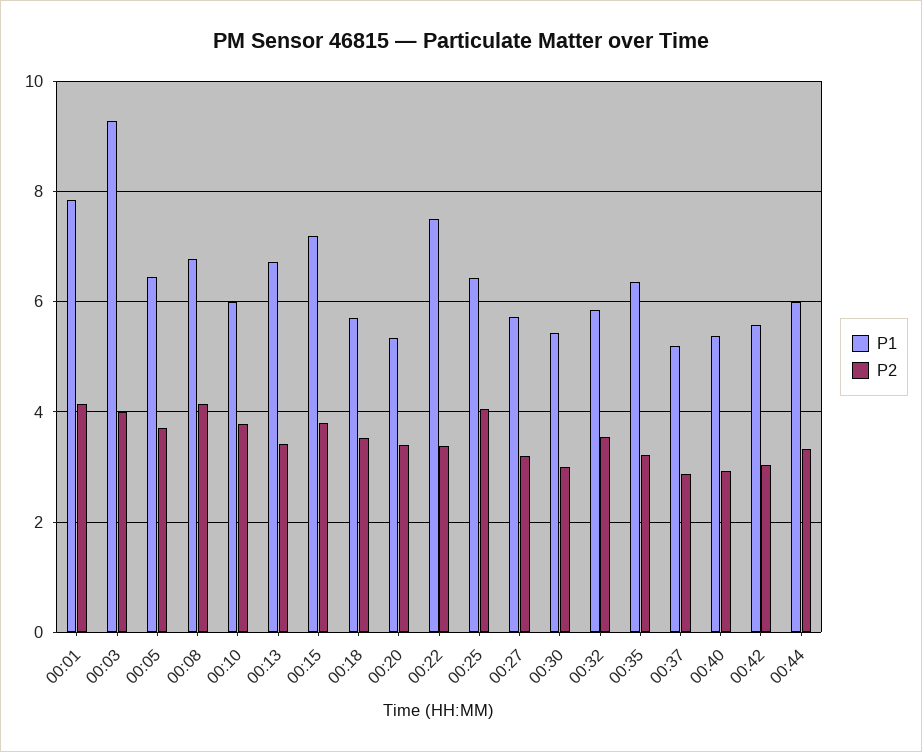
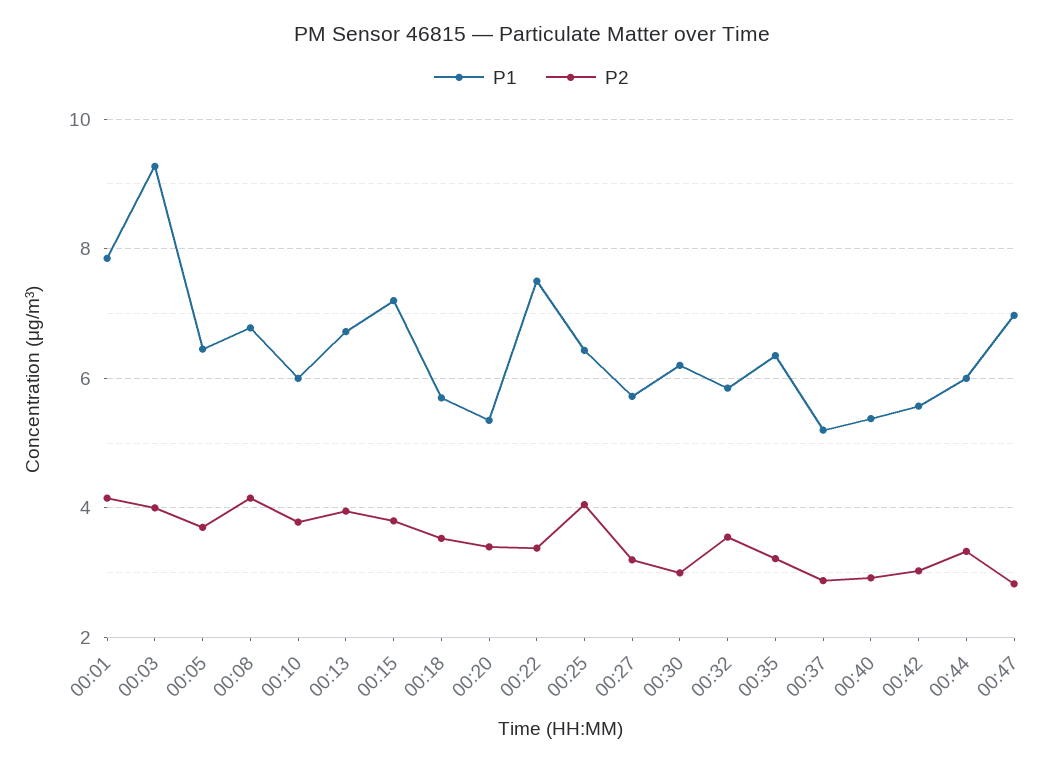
P2, 00:13: 3.4 -> 4
P1, 00:30: 5.4 -> 6.2
P1, 00:47: none -> 7
P2, 00:47: none -> 2.8

